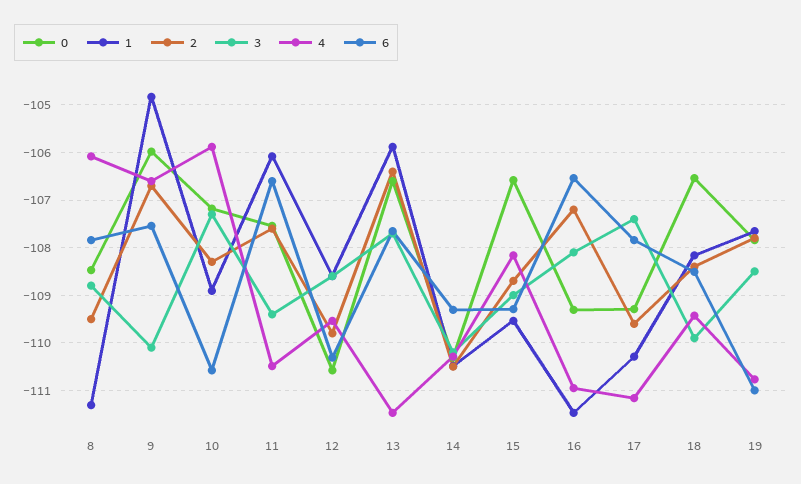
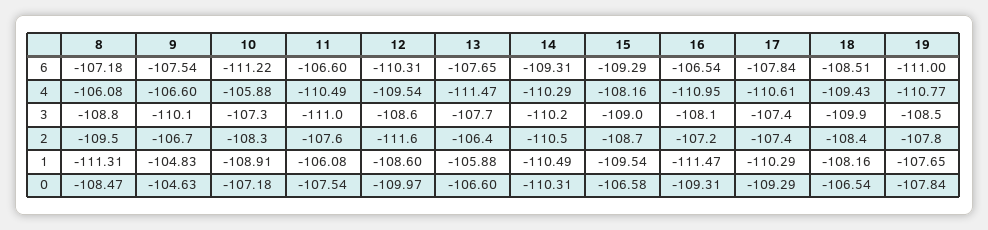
6, 8: -107.8 -> -107.18
0, 9: -106 -> -104.63
6, 10: -110.6 -> -111.22
3, 11: -109.4 -> -111
0, 12: -110.6 -> -109.97
2, 12: -109.8 -> -111.6
2, 17: -109.6 -> -107.4
4, 17: -111.2 -> -110.61

